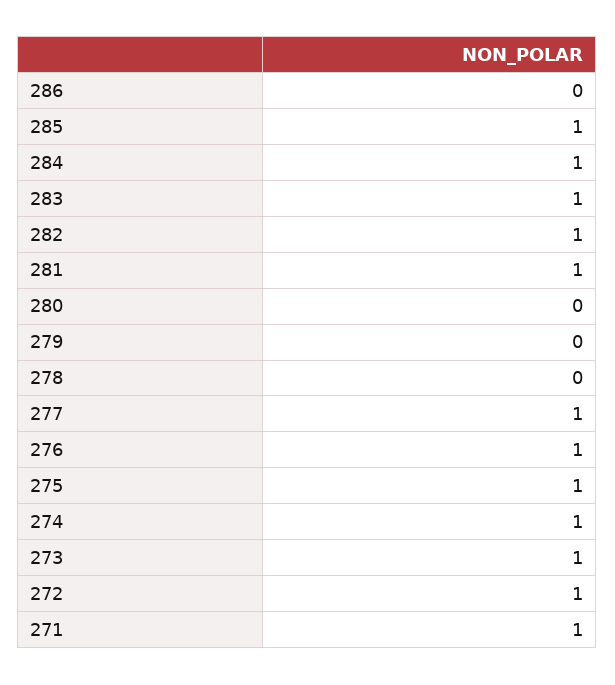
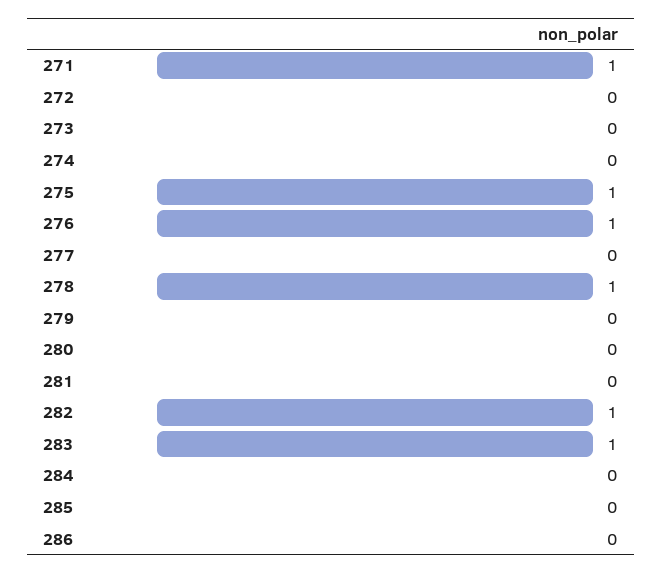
285: 1 -> 0
284: 1 -> 0
281: 1 -> 0
278: 0 -> 1
277: 1 -> 0
274: 1 -> 0
273: 1 -> 0
272: 1 -> 0

